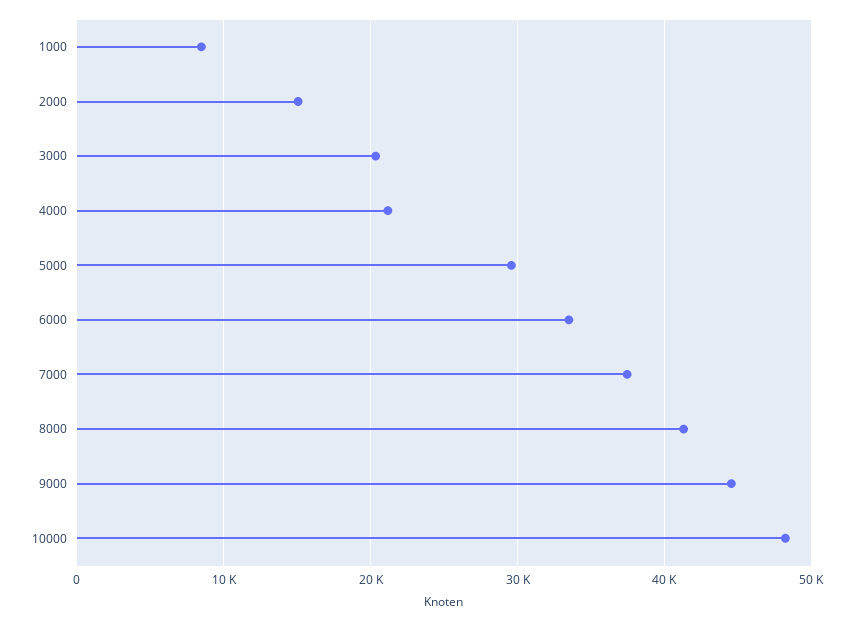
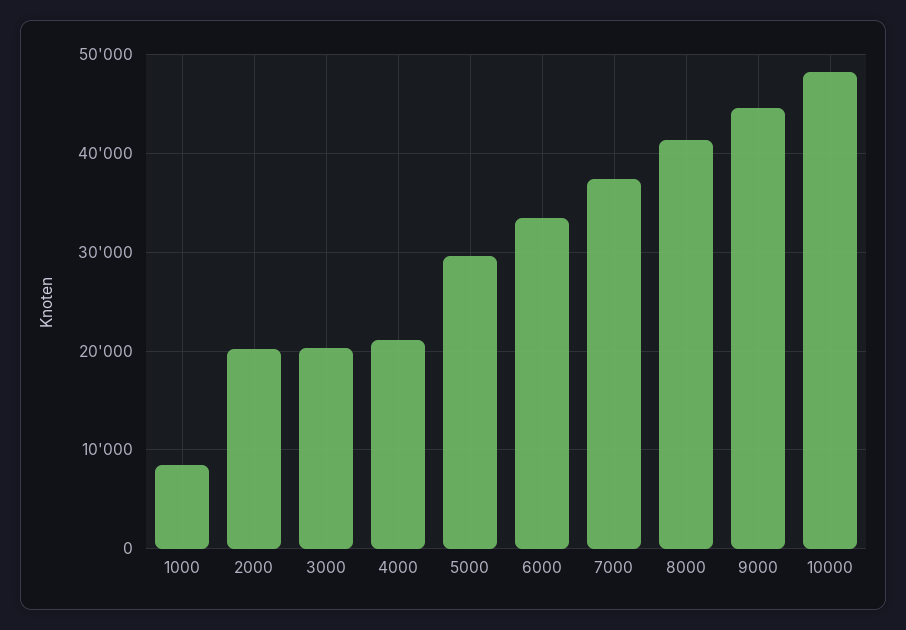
2000: 15000 -> 20000

